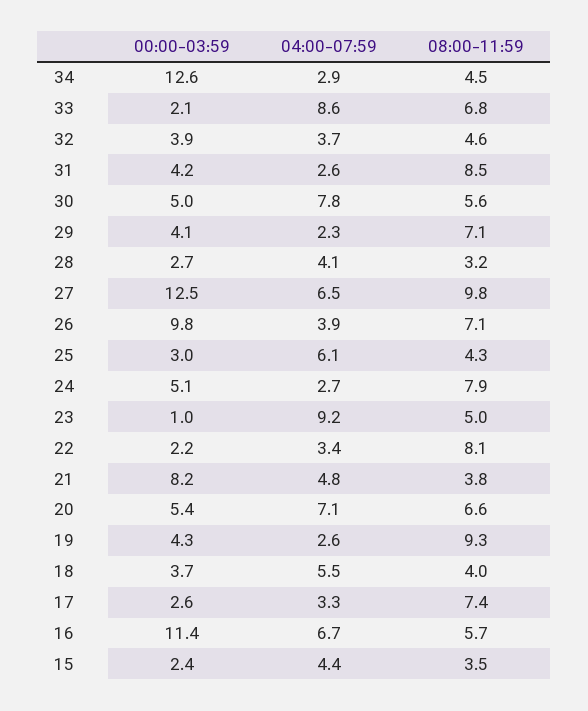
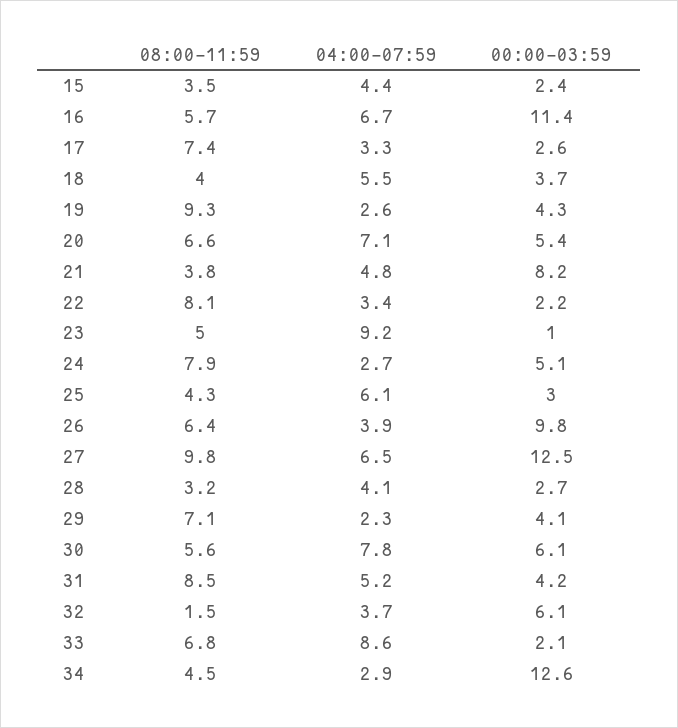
00:00-03:59, 32: 3.9 -> 6.1
08:00-11:59, 32: 4.6 -> 1.5
04:00-07:59, 31: 2.6 -> 5.2
00:00-03:59, 30: 5 -> 6.1
08:00-11:59, 26: 7.1 -> 6.4

